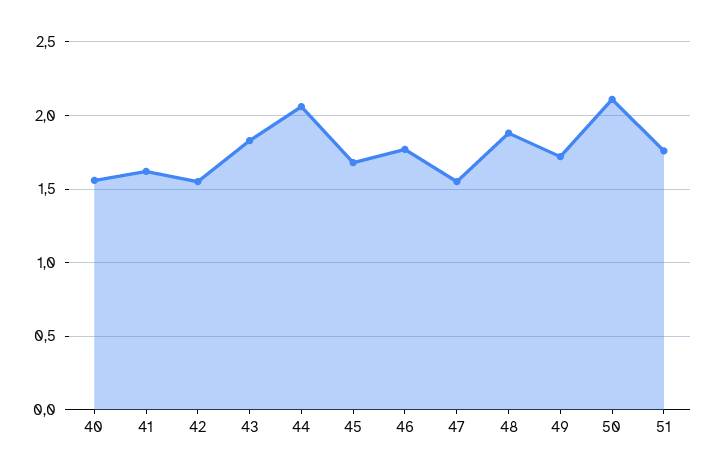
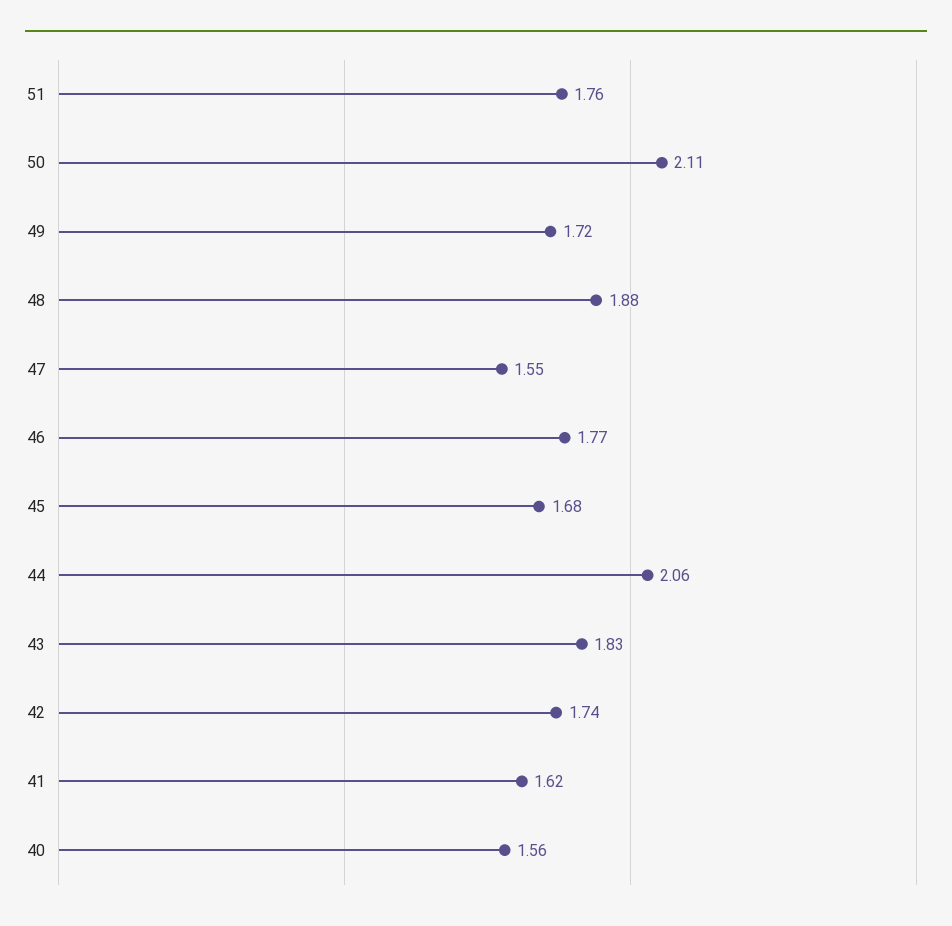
42: 1.55 -> 1.74

